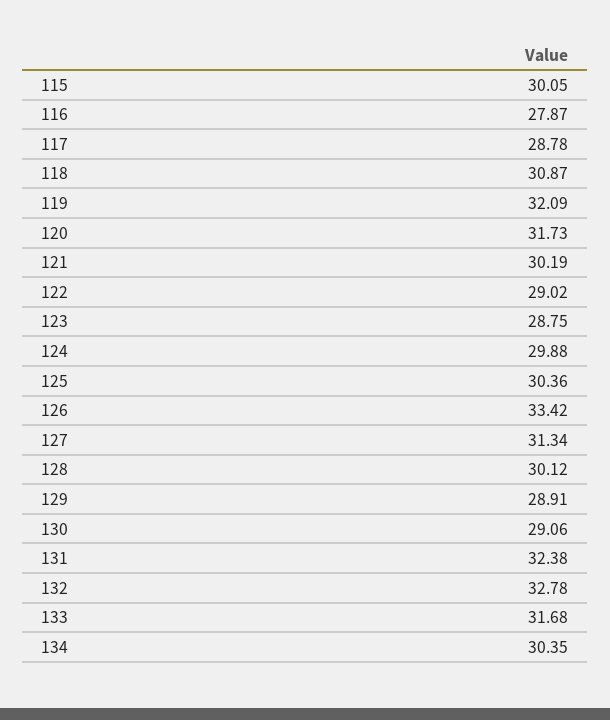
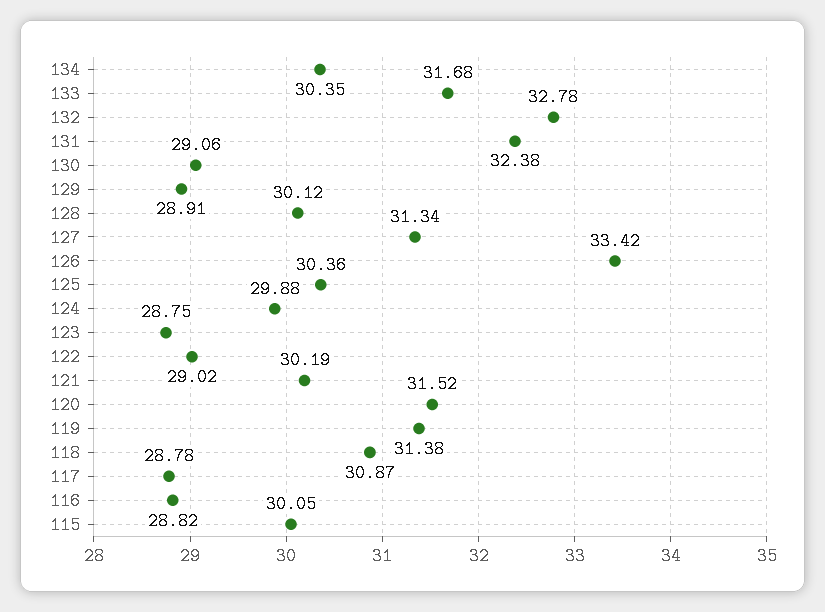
116: 27.87 -> 28.82
119: 32.09 -> 31.38
120: 31.73 -> 31.52

